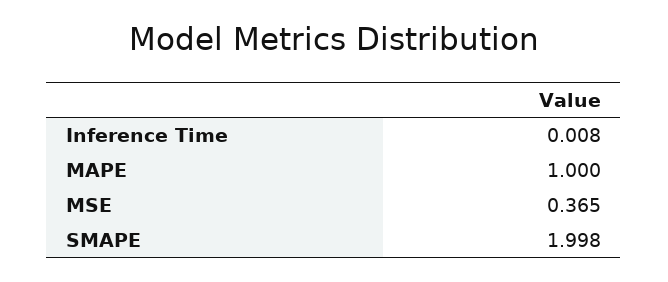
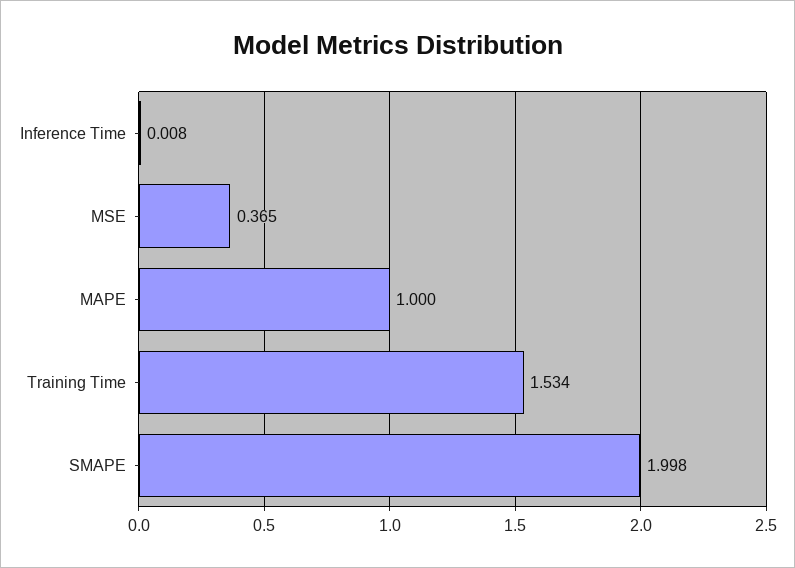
Training Time: none -> 1.534

